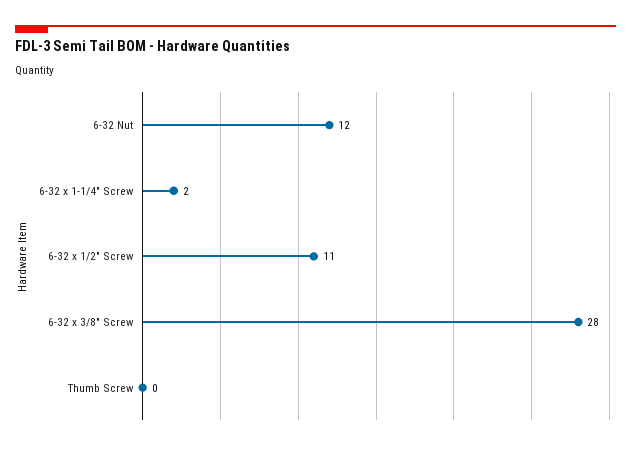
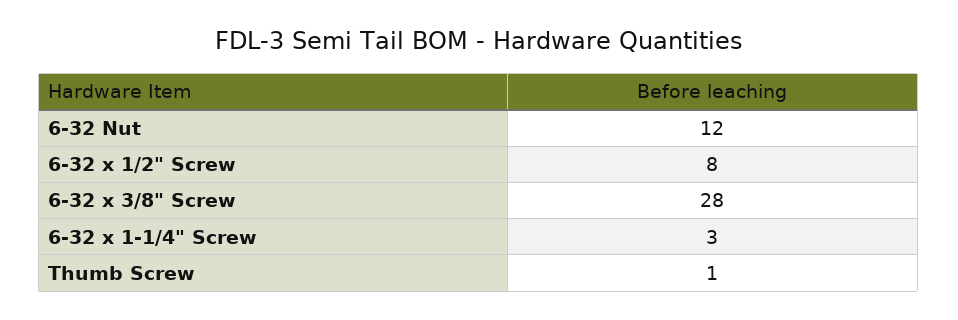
6-32 x 1-1/4" Screw: 2 -> 3
6-32 x 1/2" Screw: 11 -> 8
Thumb Screw: 0 -> 1

